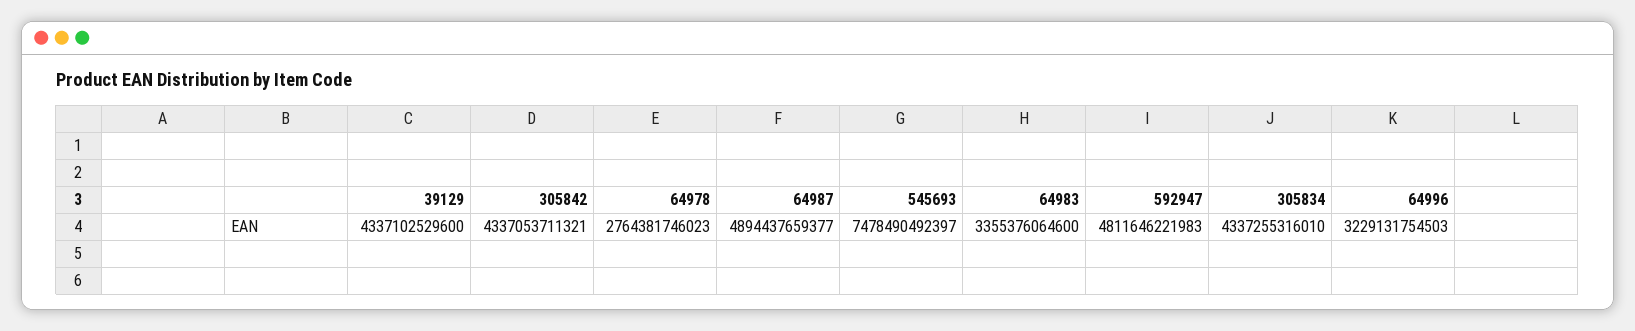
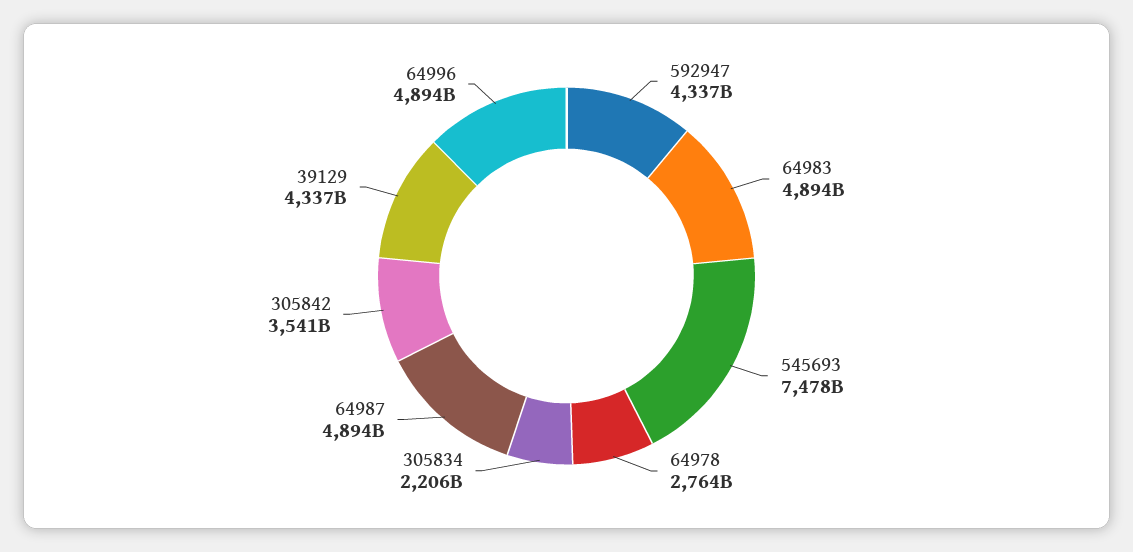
305842: 4337053711321 -> 3541000000000
64983: 3355376064600 -> 4894000000000
592947: 4811646221983 -> 4337000000000
305834: 4337255316010 -> 2206000000000
64996: 3229131754503 -> 4894000000000

